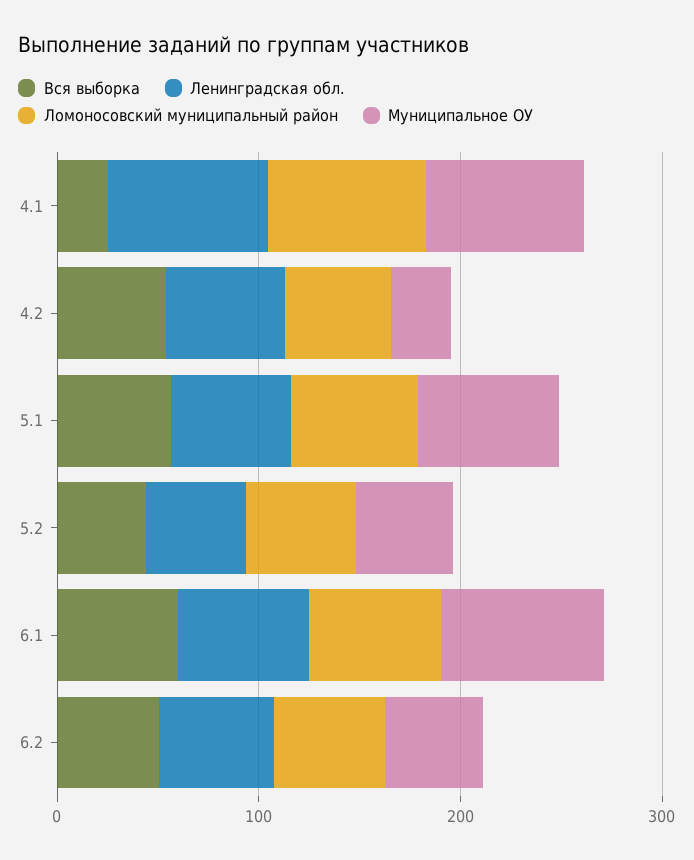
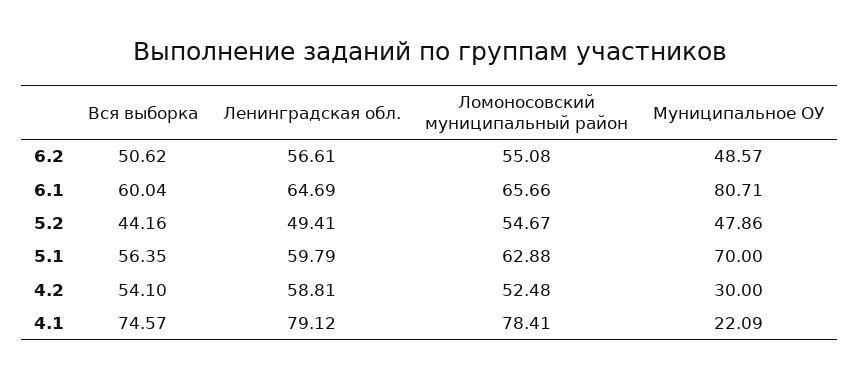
Вся выборка, 4.1: 20 -> 74.57
Муниципальное ОУ, 4.1: 80 -> 22.09

